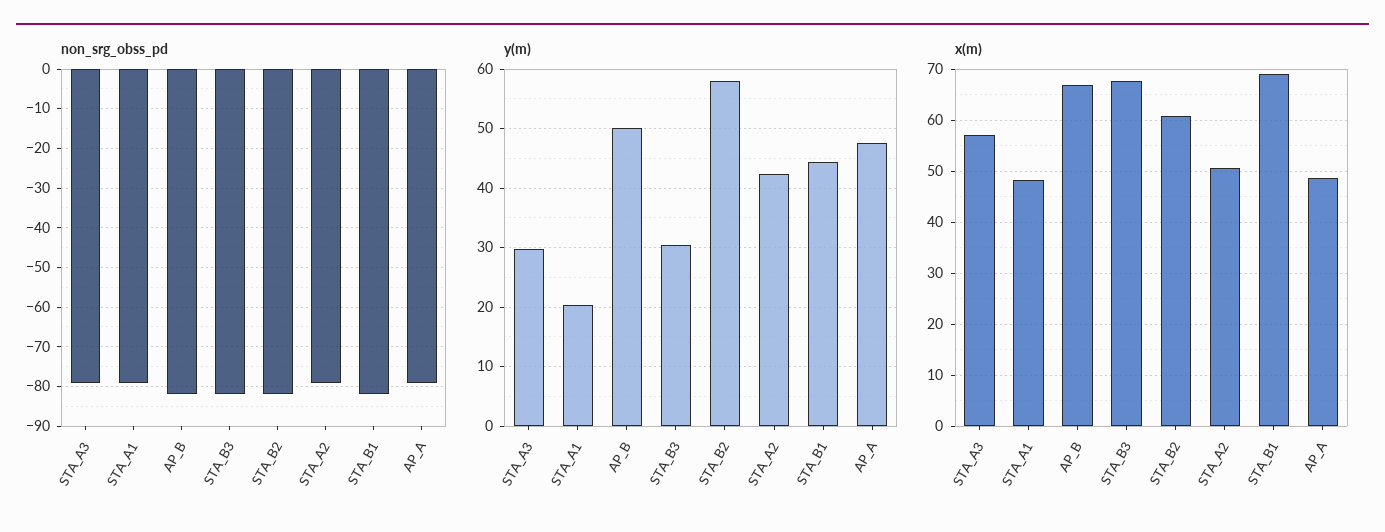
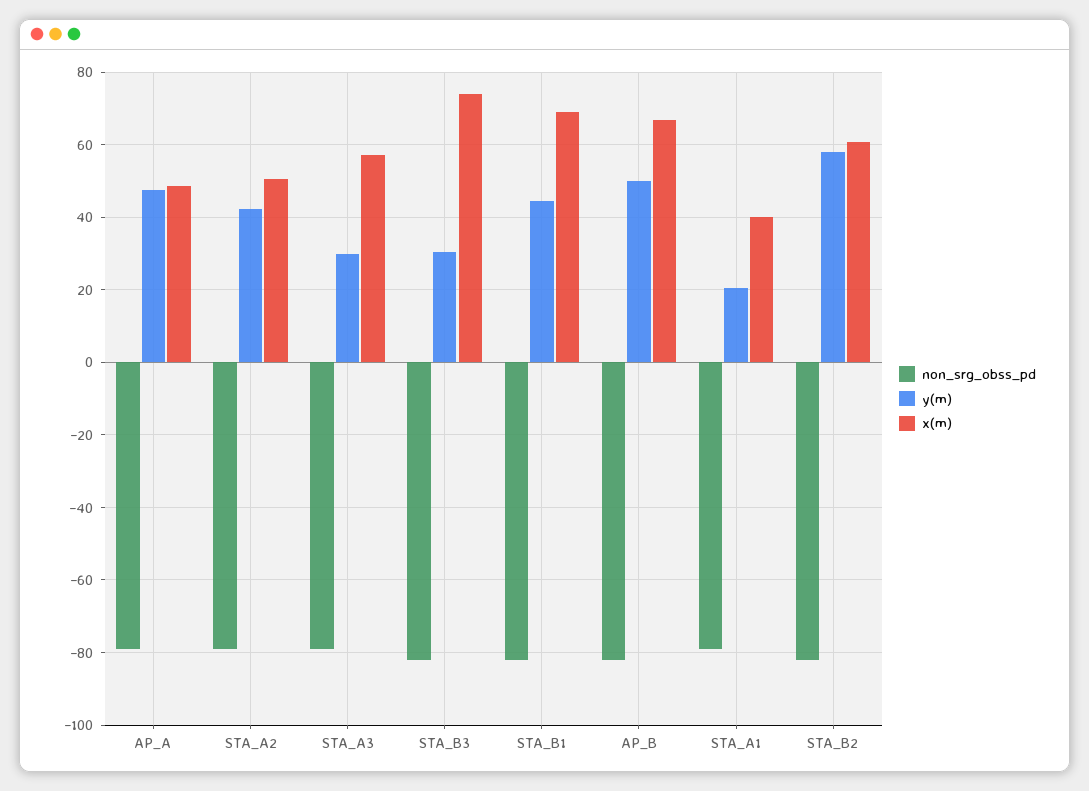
x(m), STA_A1: 48 -> 40
x(m), STA_B3: 68 -> 74

